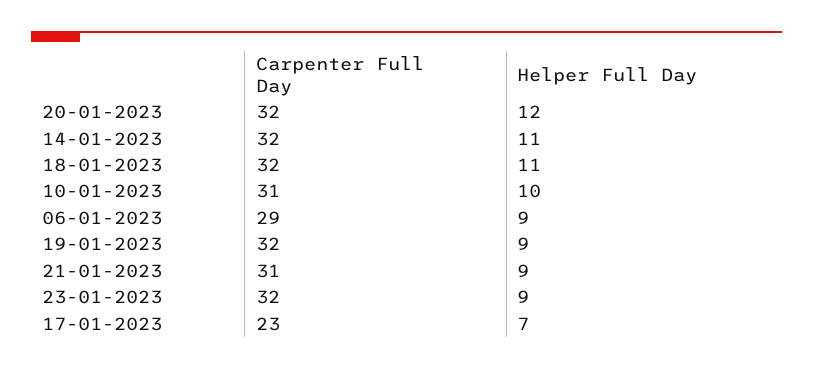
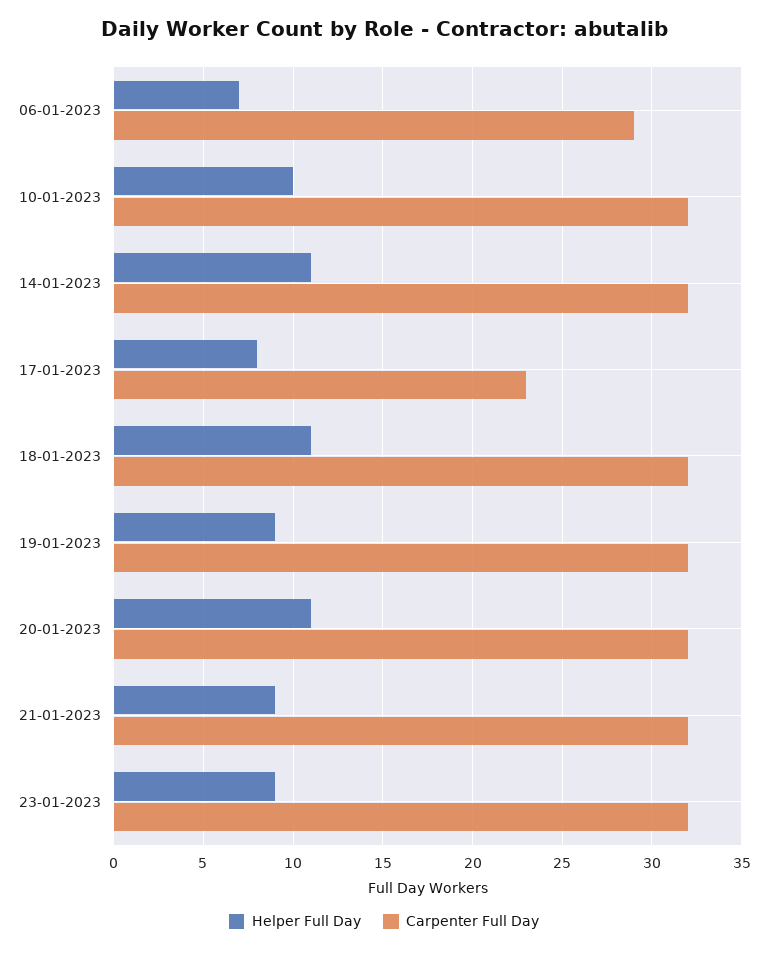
Helper Full Day, 20-01-2023: 12 -> 11
Carpenter Full Day, 10-01-2023: 31 -> 32
Helper Full Day, 06-01-2023: 9 -> 7
Carpenter Full Day, 21-01-2023: 31 -> 32
Helper Full Day, 17-01-2023: 7 -> 8

